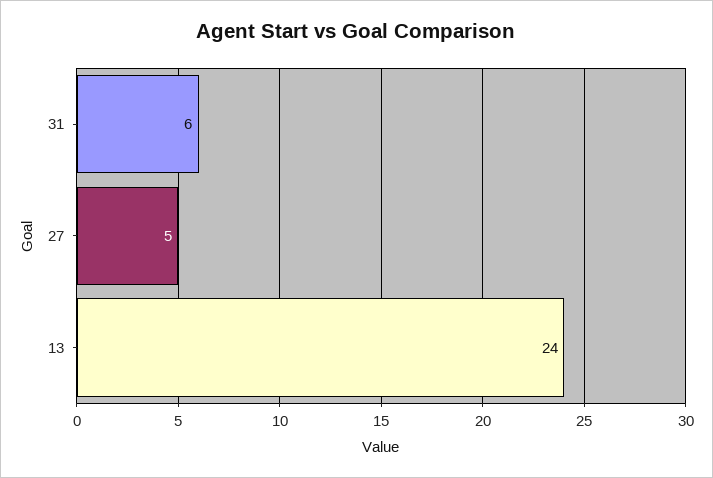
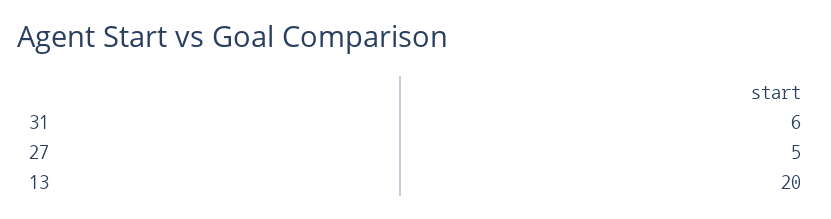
13: 24 -> 20

